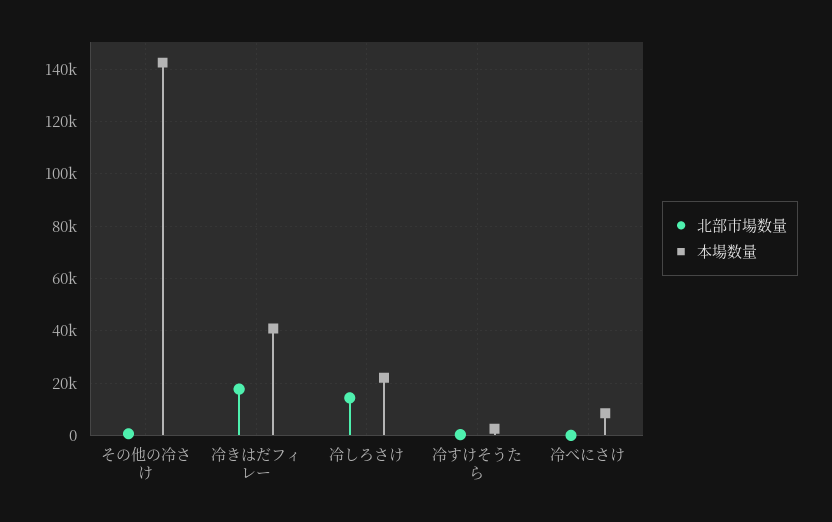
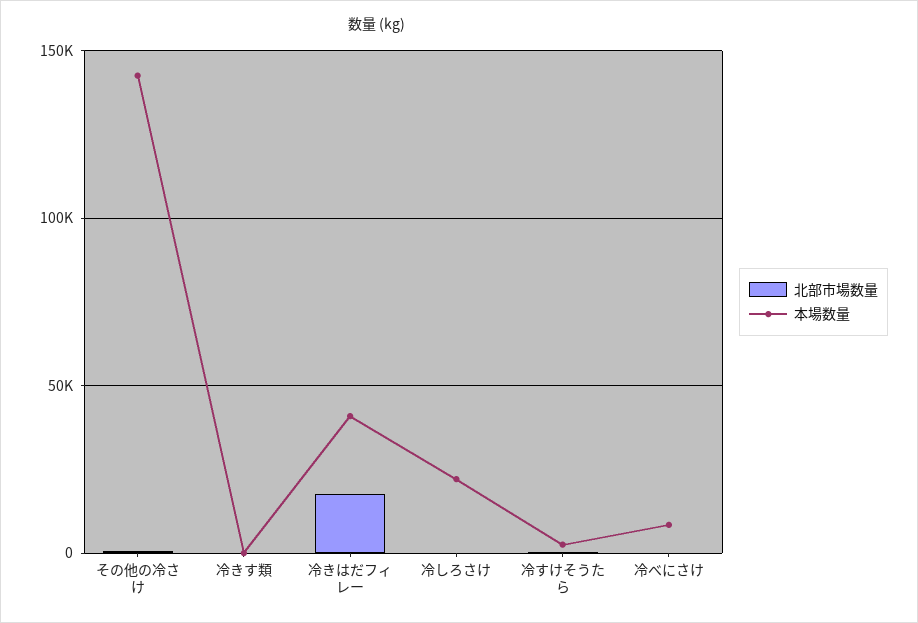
北部市場数量, 冷しろさけ: 15000 -> 0
北部市場数量, 冷きす類: none -> 0
本場数量, 冷きす類: none -> 0

